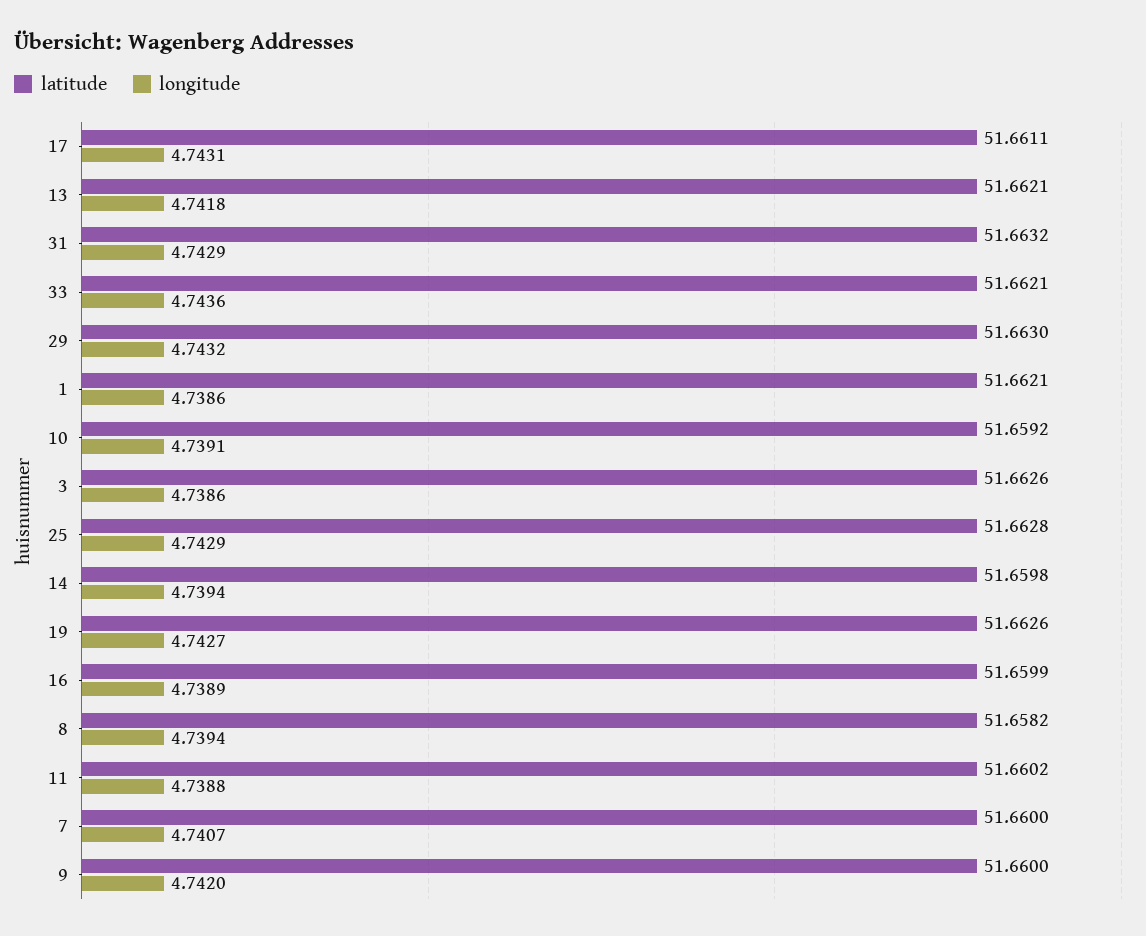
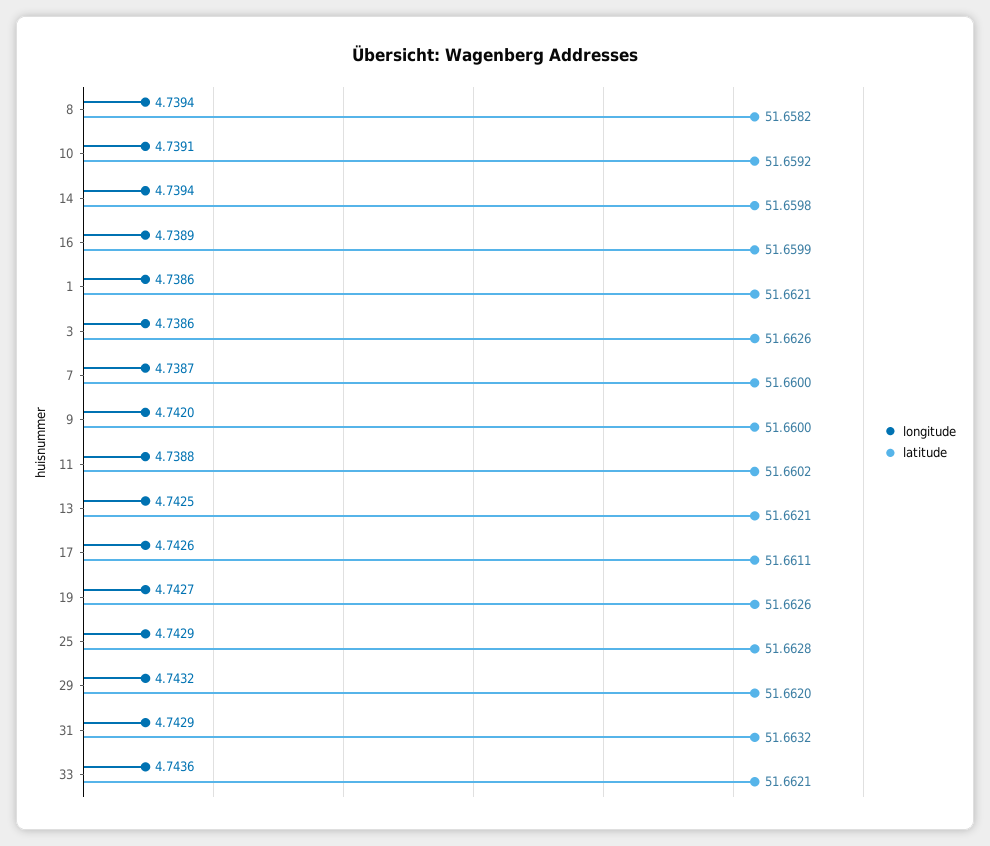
longitude, 17: 4.7431 -> 4.7426
longitude, 13: 4.7418 -> 4.7425
latitude, 29: 51.663 -> 51.662
longitude, 7: 4.7407 -> 4.7387

